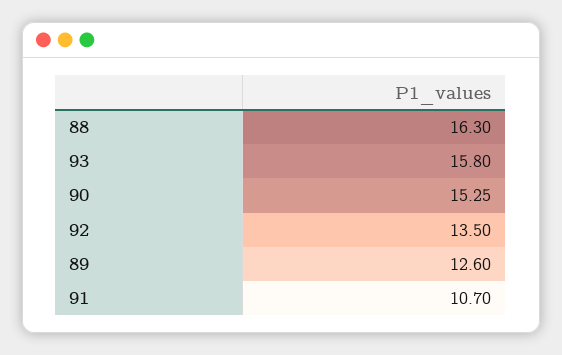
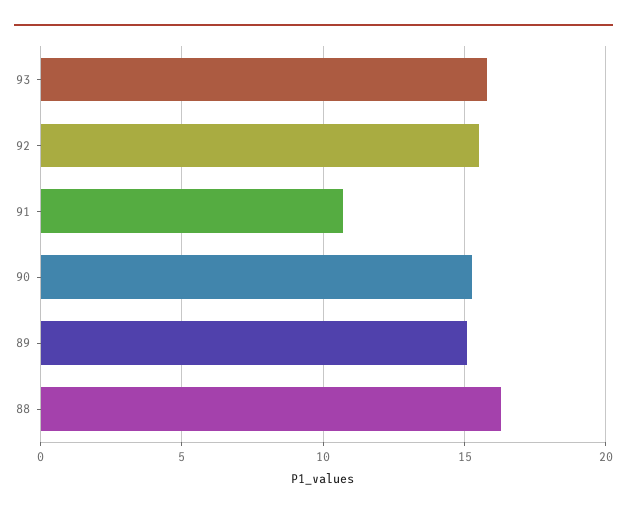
92: 13.5 -> 15.5
89: 12.6 -> 15

